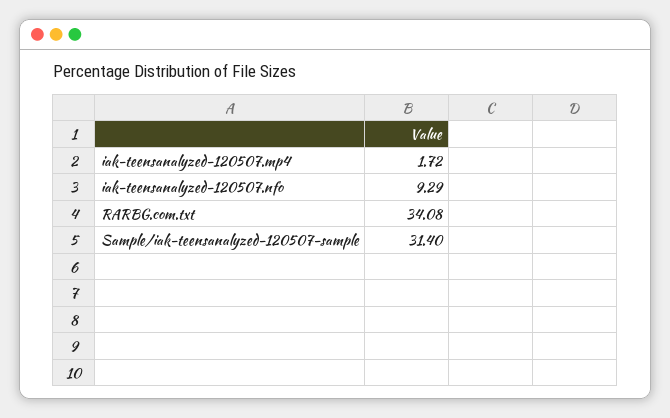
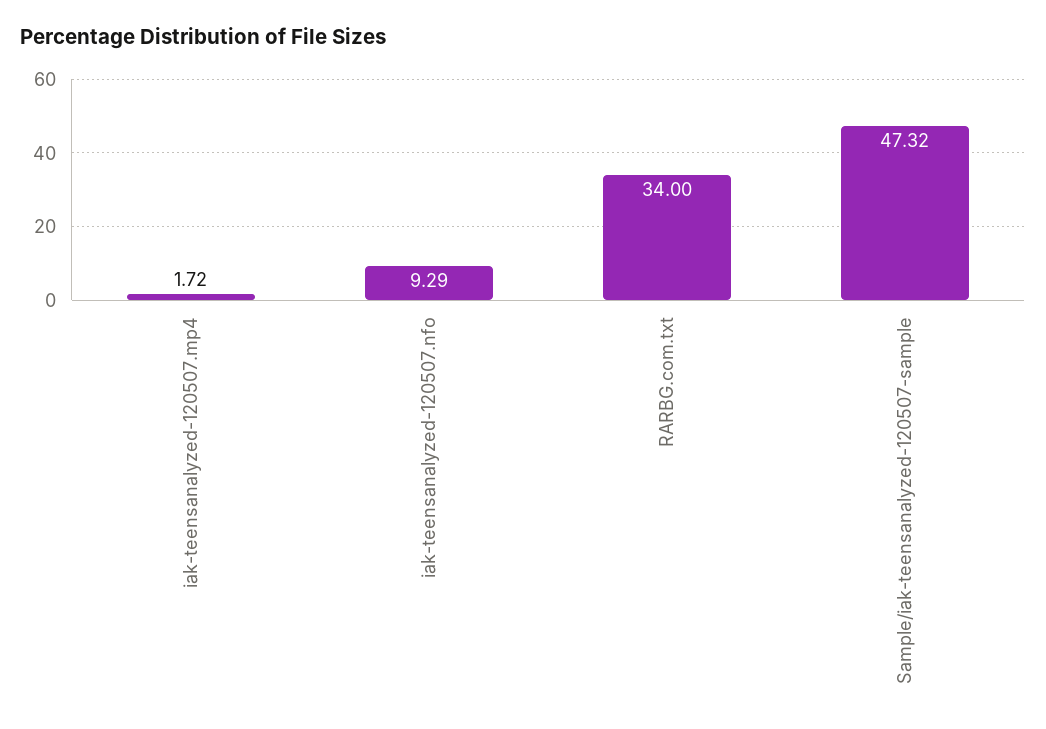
RARBG.com.txt: 34.08 -> 34
Sample/iak-teensanalyzed-120507-sample: 31.4 -> 47.32

